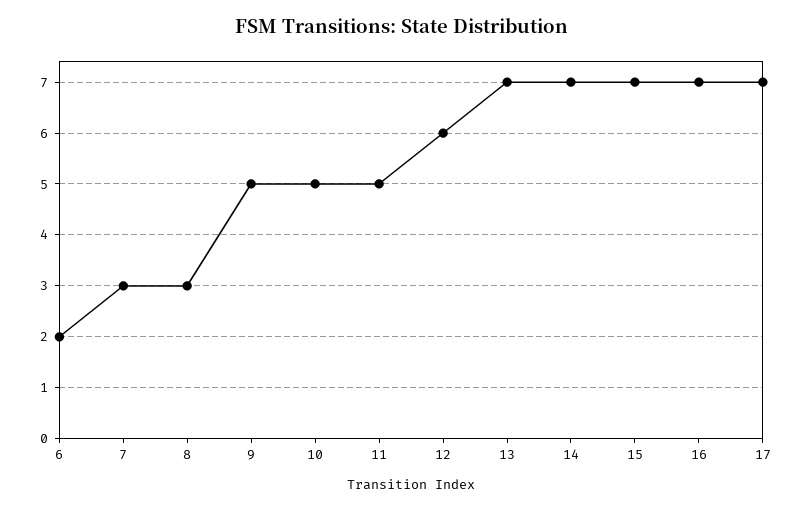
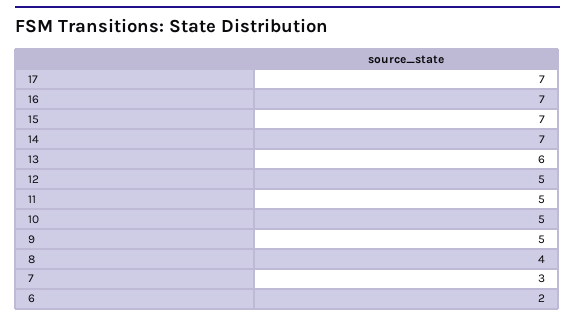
8: 3 -> 4
12: 6 -> 5
13: 7 -> 6

